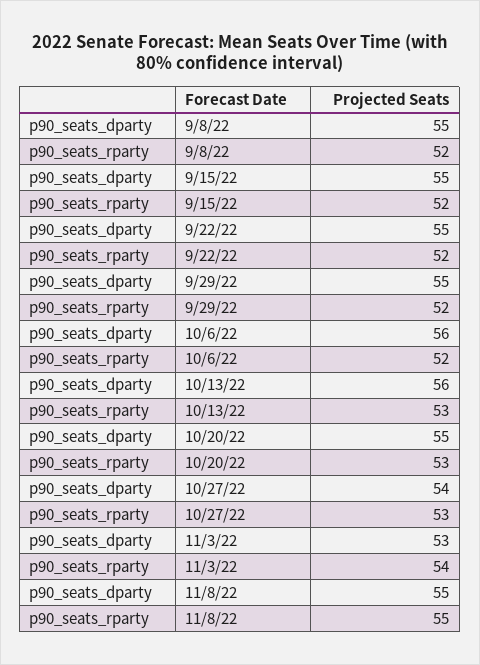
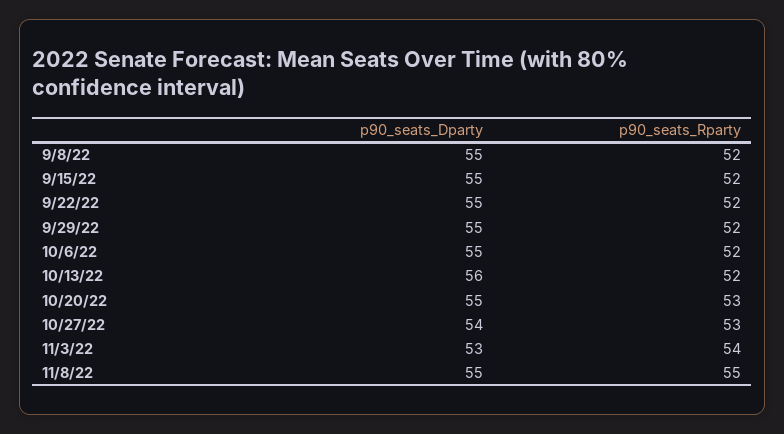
p90_seats_dparty, 10/6/22: 56 -> 55
p90_seats_rparty, 10/13/22: 53 -> 52

